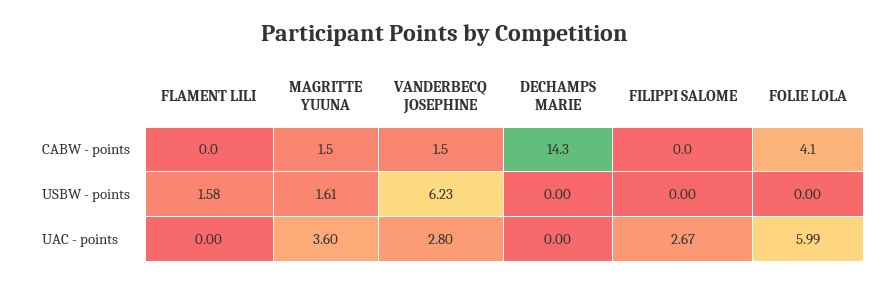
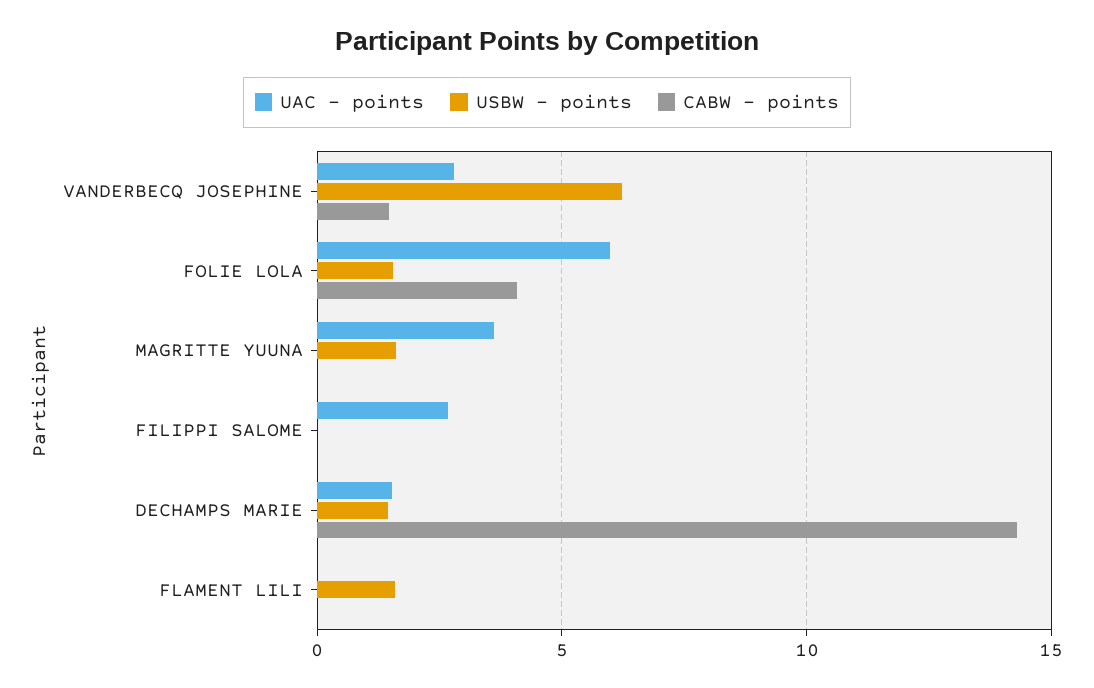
CABW - points, MAGRITTE YUUNA: 1.5 -> 0
USBW - points, DECHAMPS MARIE: 0 -> 1.5
USBW - points, FOLIE LOLA: 0 -> 1.5
UAC - points, DECHAMPS MARIE: 0 -> 1.5

